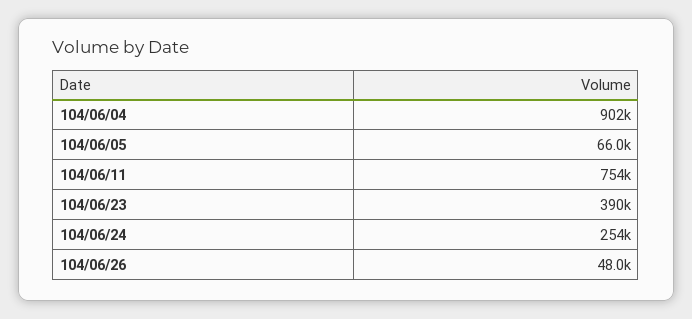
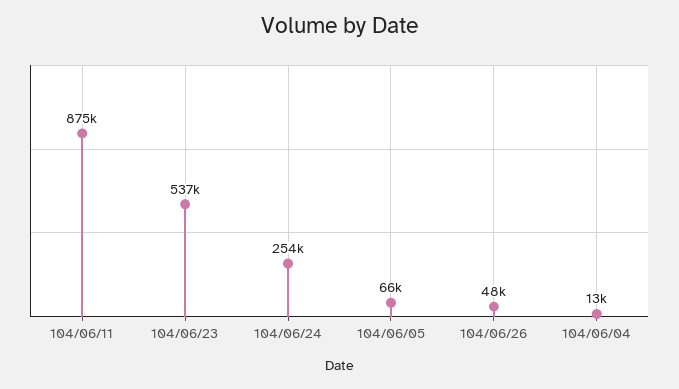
104/06/04: 902000 -> 13000
104/06/11: 754000 -> 875000
104/06/23: 390000 -> 537000

